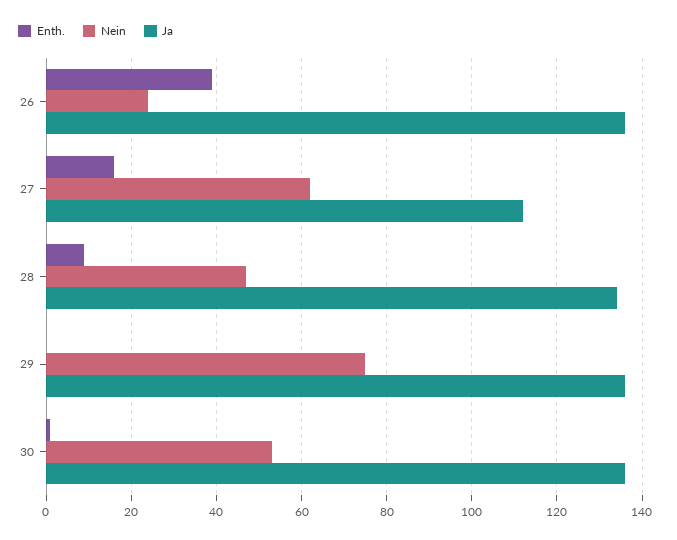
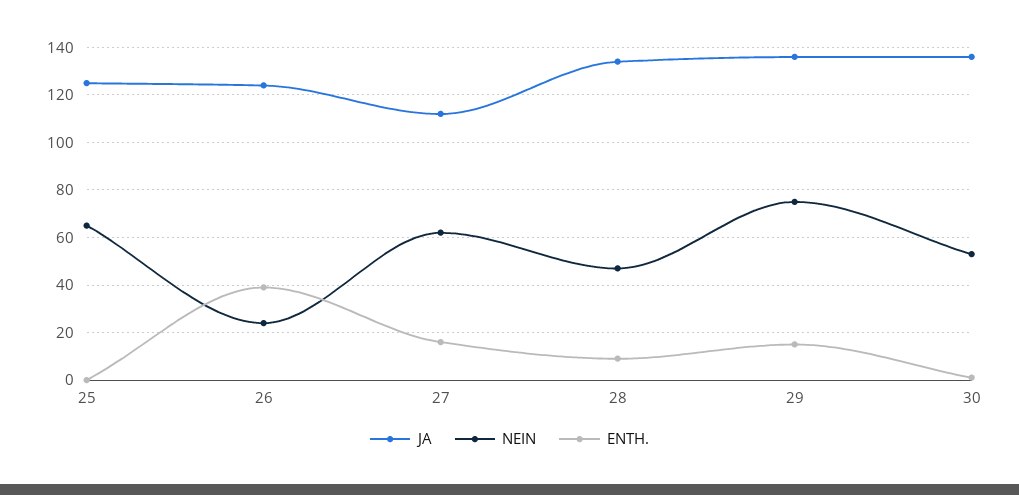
Ja, 26: 135 -> 125
Enth., 29: 0 -> 15
Ja, 25: none -> 125
Nein, 25: none -> 65
Enth., 25: none -> 0

